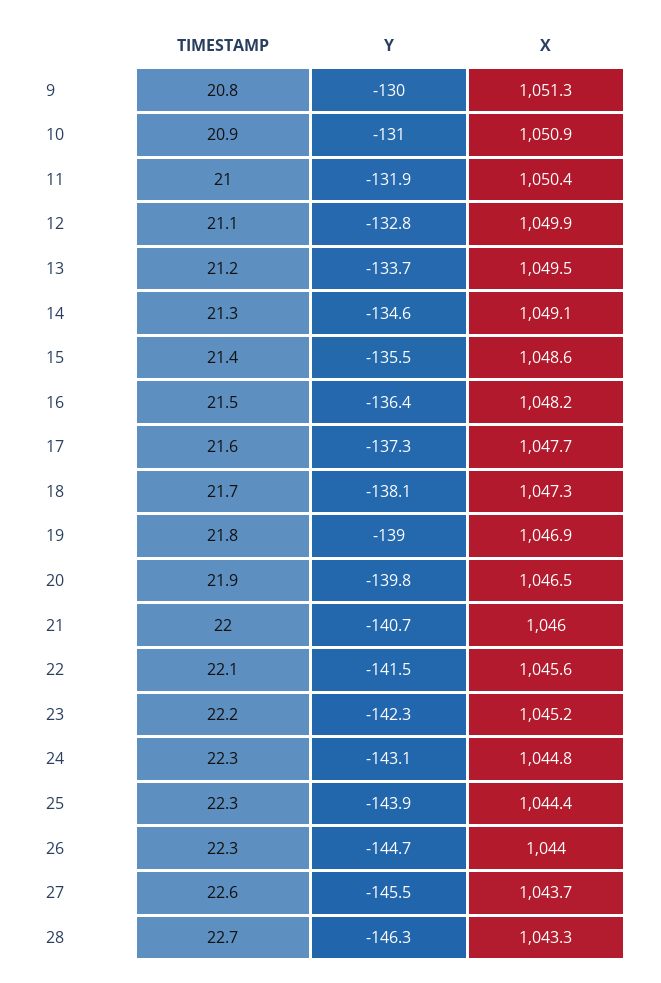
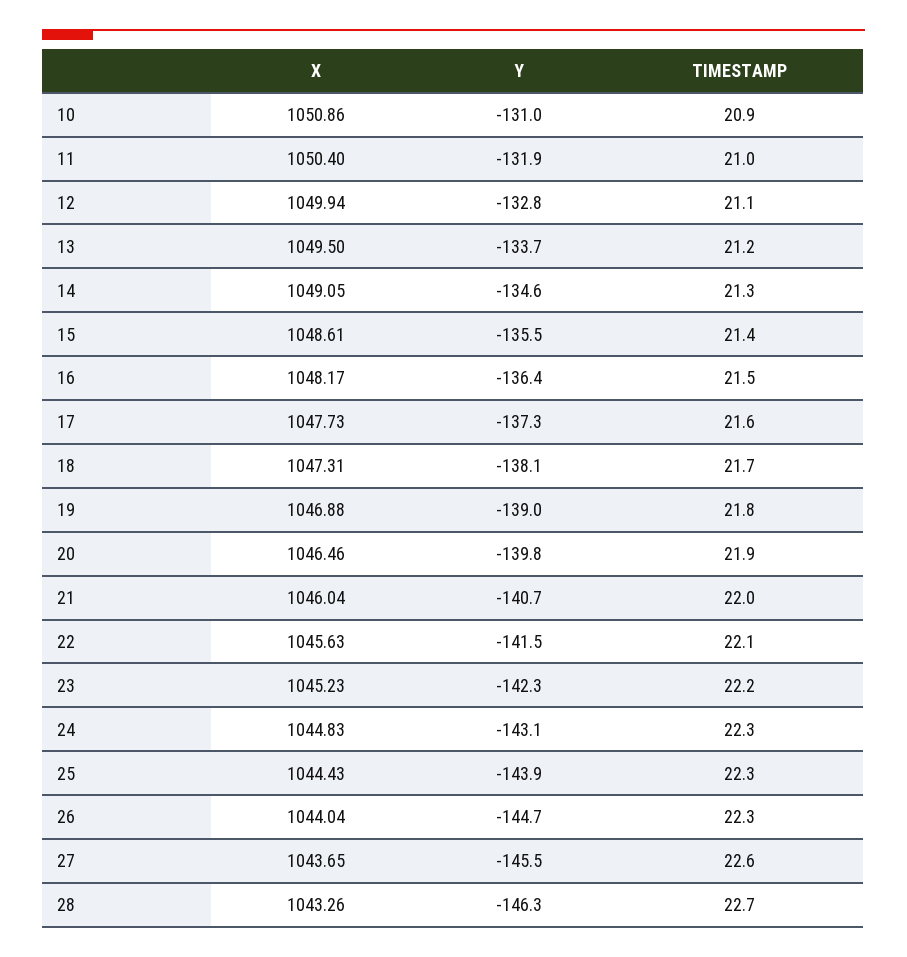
TIMESTAMP, 9: 20.8 -> none
Y, 9: -130 -> none
X, 9: 1051.3 -> none

